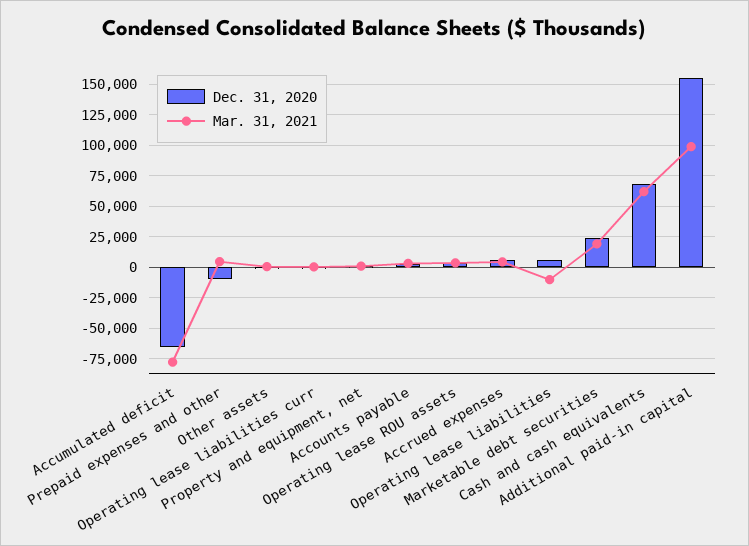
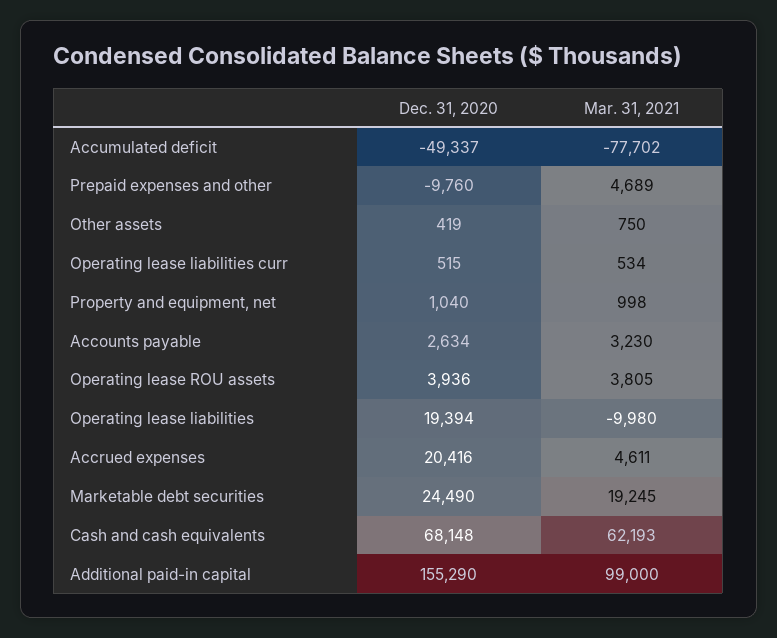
Dec. 31, 2020, Accumulated deficit: -65000 -> -49337
Dec. 31, 2020, Accrued expenses: 5000 -> 20416
Dec. 31, 2020, Operating lease liabilities: 5000 -> 19394

